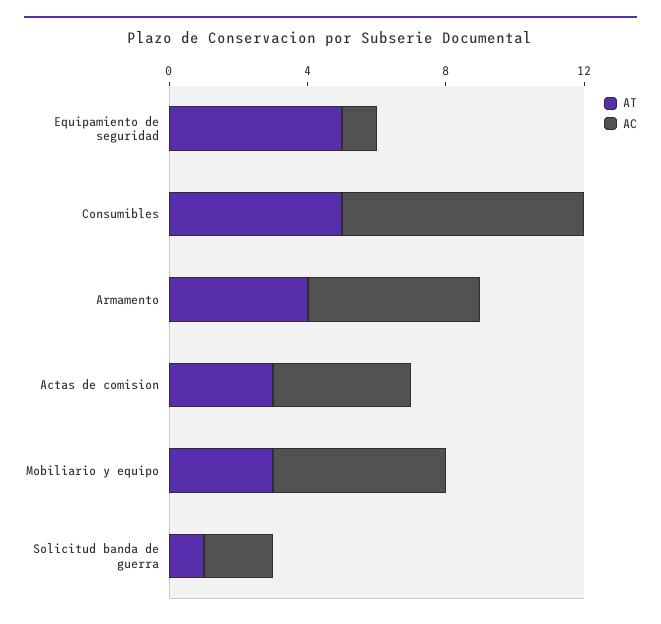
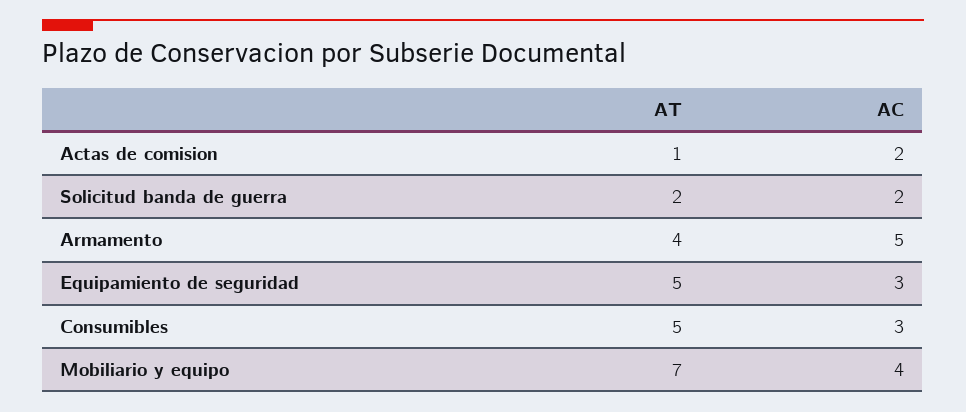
AC, Equipamiento de seguridad: 1 -> 3
AC, Consumibles: 7 -> 3
AT, Actas de comision: 3 -> 1
AC, Actas de comision: 4 -> 2
AT, Mobiliario y equipo: 3 -> 7
AC, Mobiliario y equipo: 5 -> 4
AT, Solicitud banda de guerra: 1 -> 2

